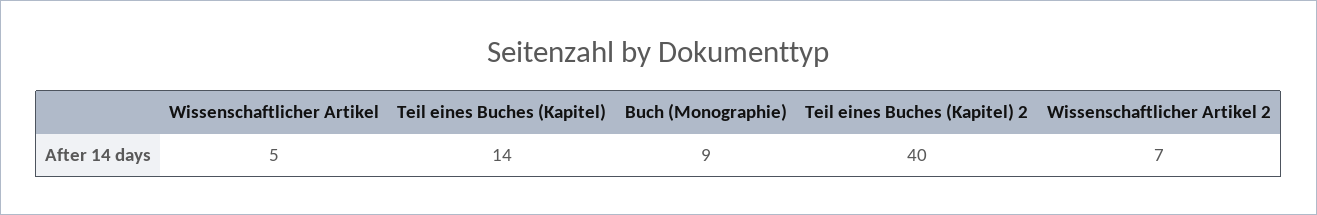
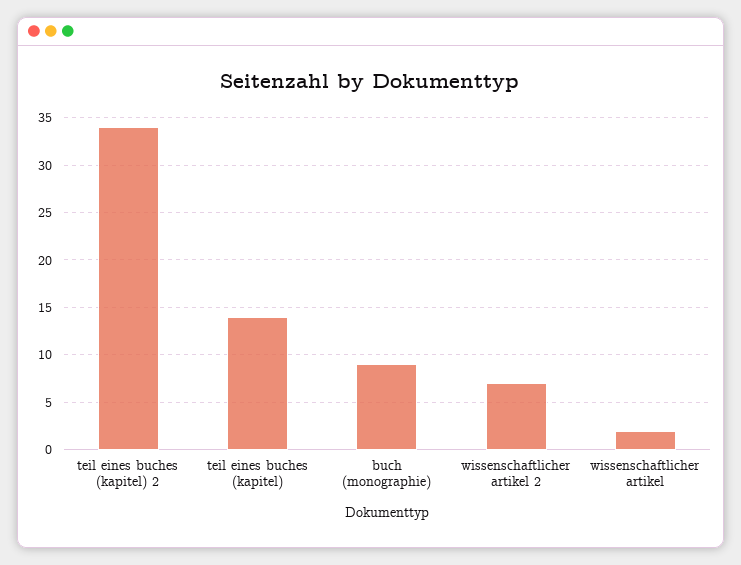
Wissenschaftlicher Artikel: 5 -> 2
Teil eines Buches (Kapitel) 2: 40 -> 34

